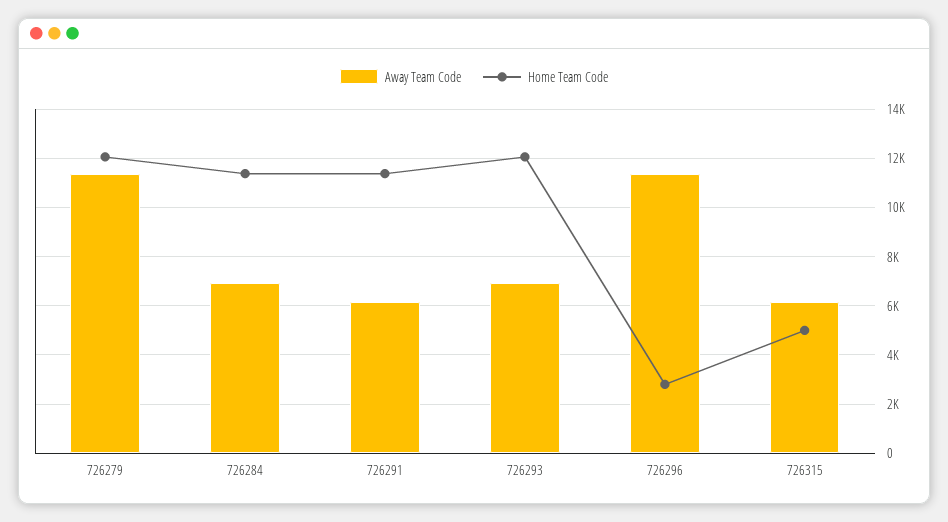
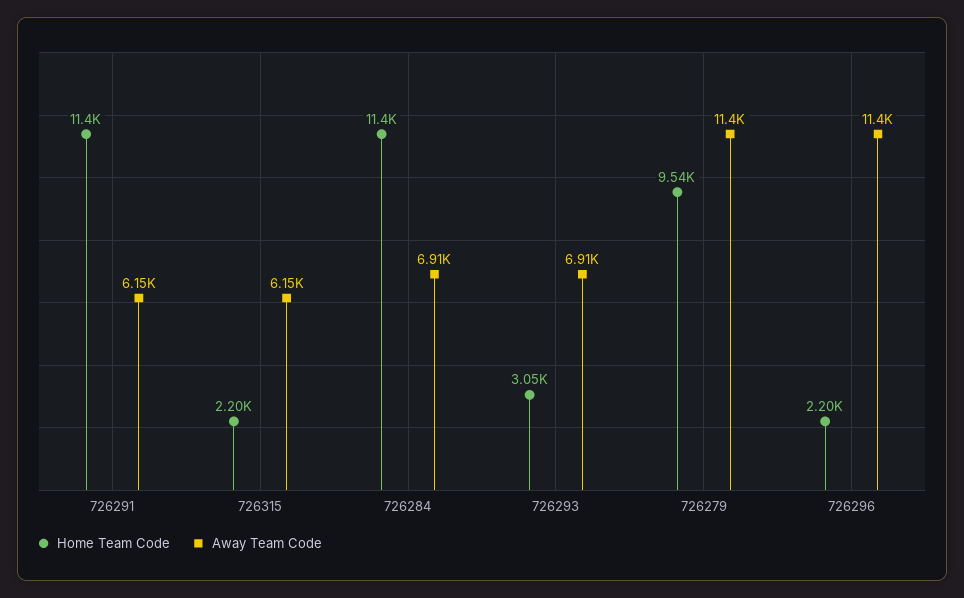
Home Team Code, 726279: 12000 -> 9540
Home Team Code, 726293: 12000 -> 3050
Home Team Code, 726296: 2750 -> 2200
Home Team Code, 726315: 5000 -> 2200

